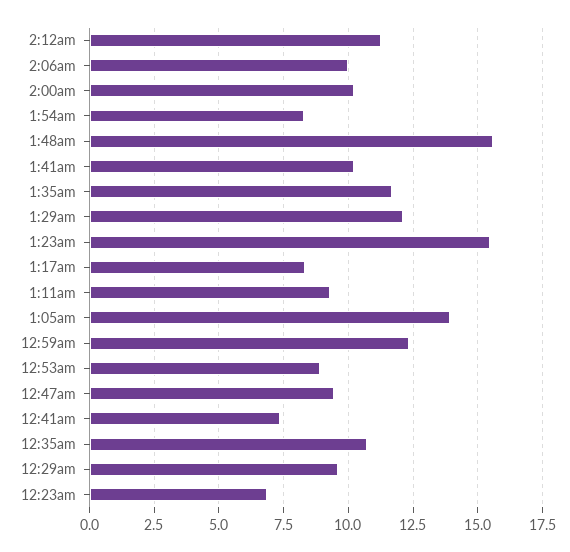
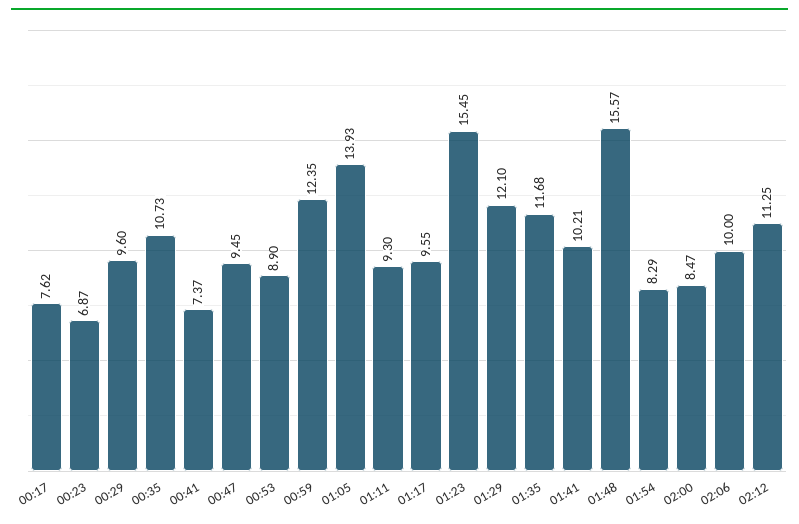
2:00am: 10.25 -> 8.47
1:17am: 8.25 -> 9.55
00:17: none -> 7.62

